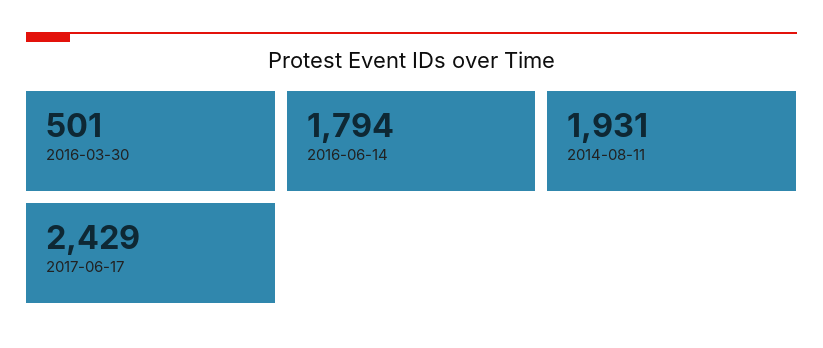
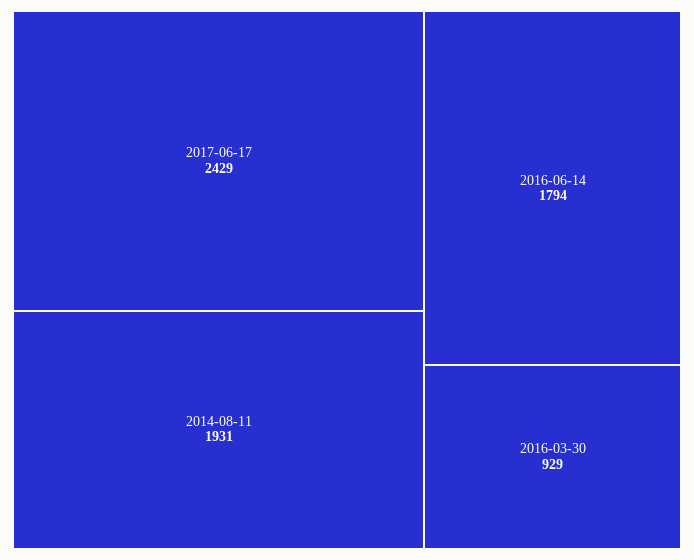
2016-03-30: 501 -> 929

